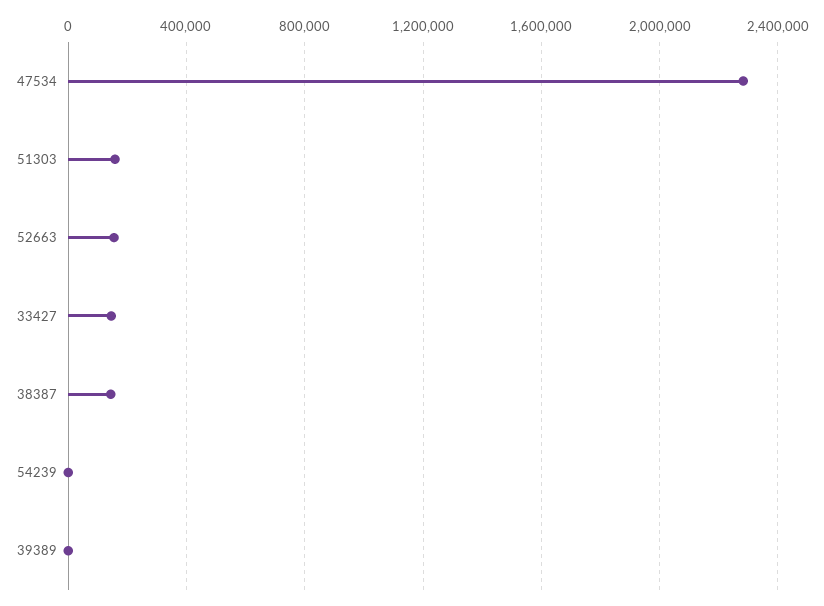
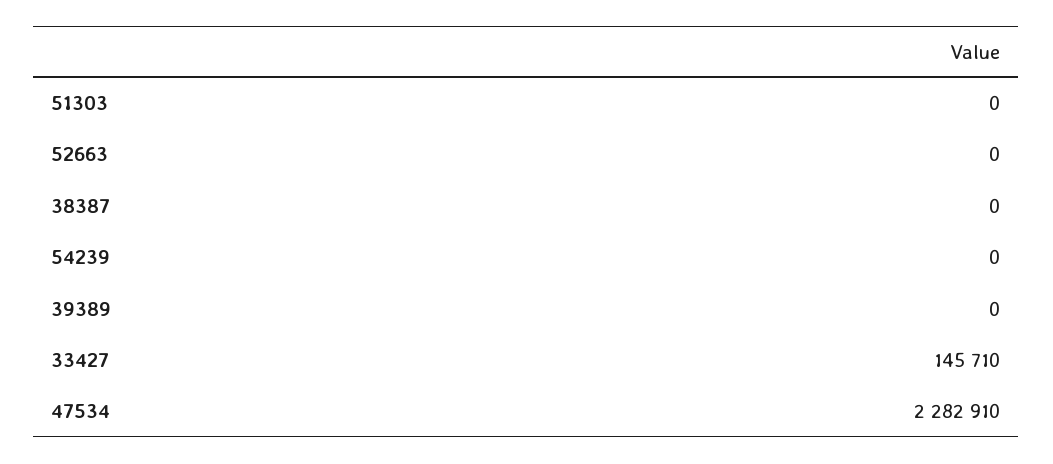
51303: 150000 -> 0
52663: 150000 -> 0
38387: 150000 -> 0

